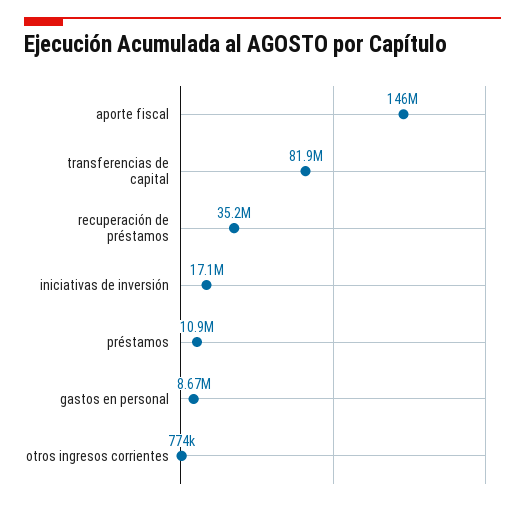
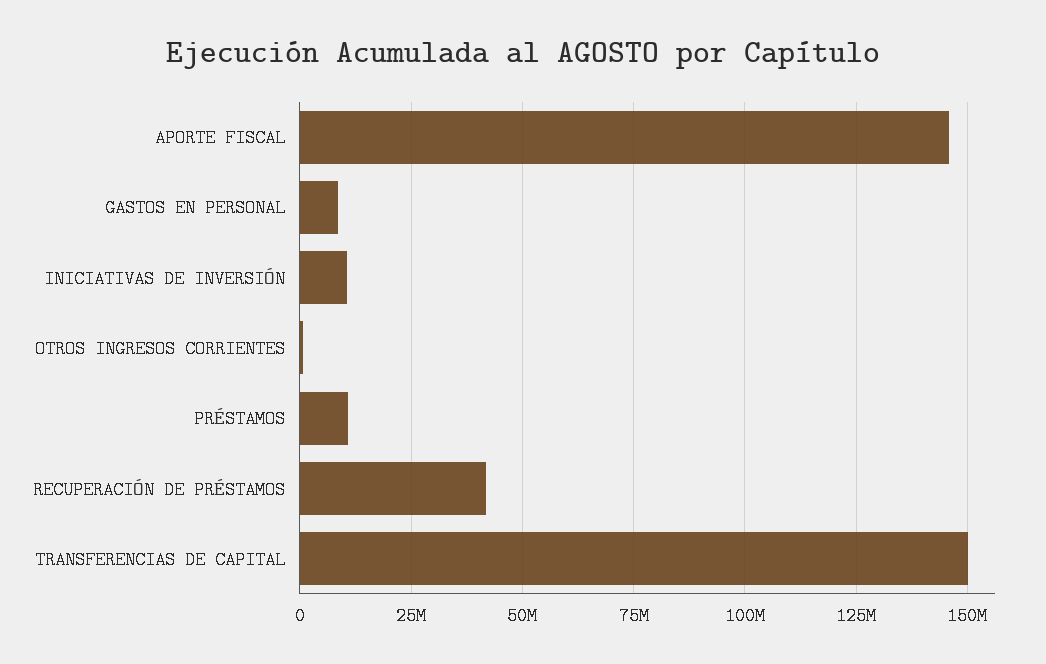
transferencias de capital: 81900000 -> 150000000
recuperación de préstamos: 35200000 -> 42500000
iniciativas de inversión: 17100000 -> 10000000

